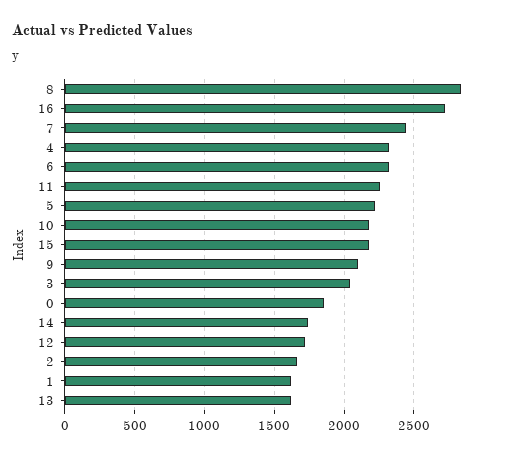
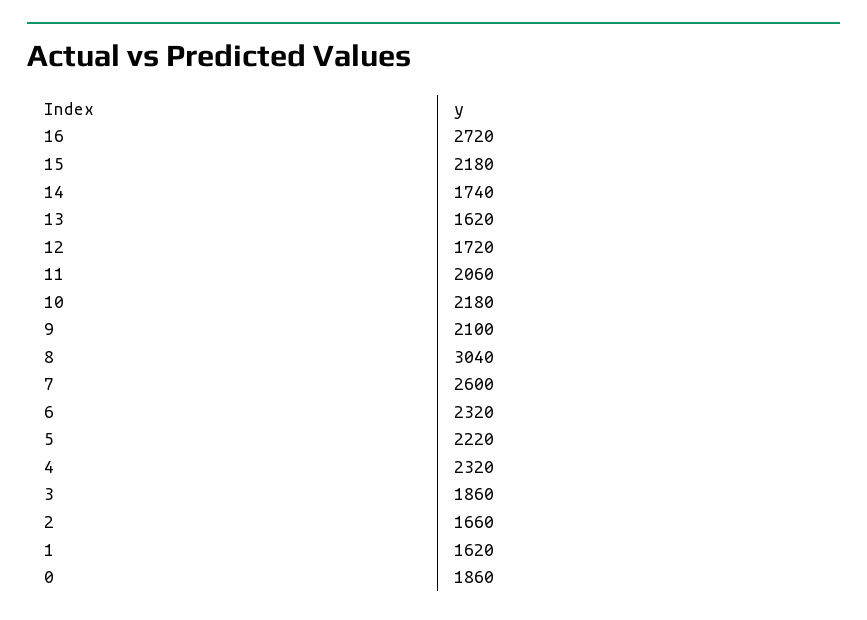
8: 2850 -> 3040
7: 2450 -> 2600
11: 2250 -> 2060
3: 2050 -> 1860

